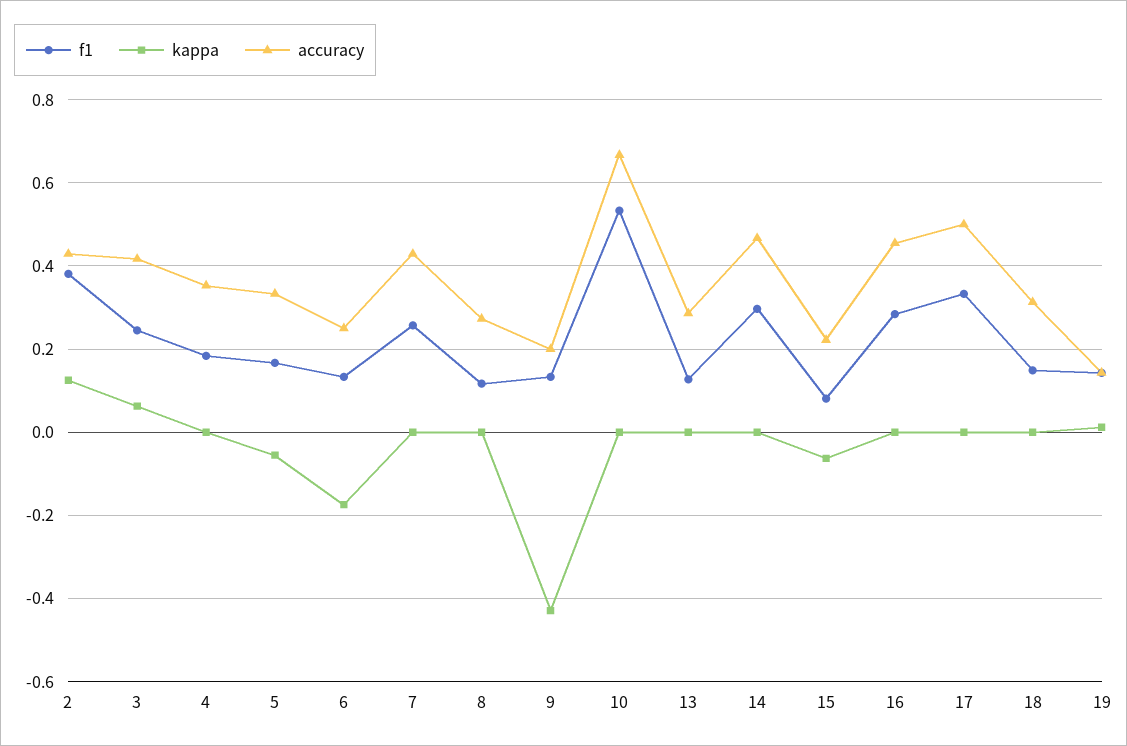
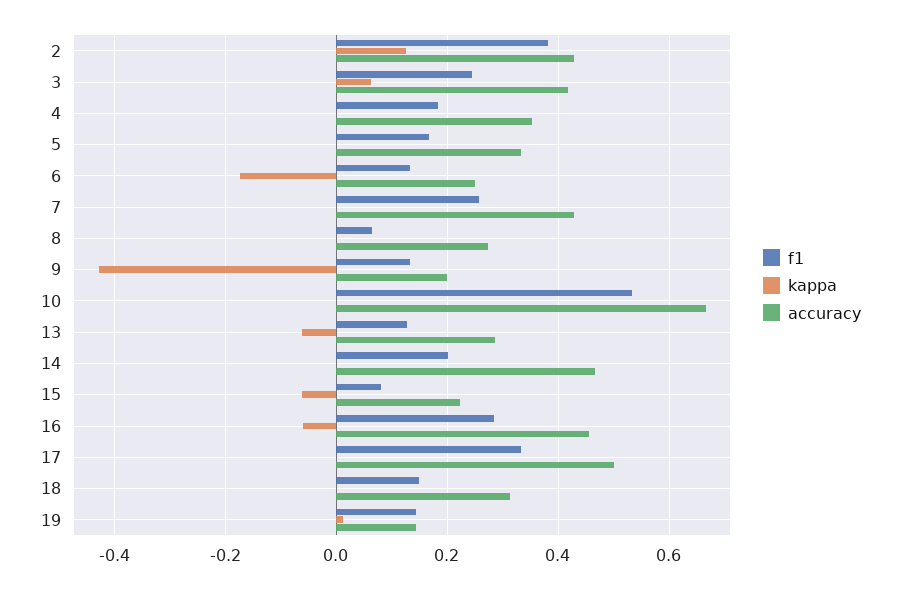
kappa, 5: -0.06 -> 0
f1, 8: 0.12 -> 0.06
kappa, 13: 0 -> -0.06
f1, 14: 0.3 -> 0.2
kappa, 16: 0 -> -0.06

